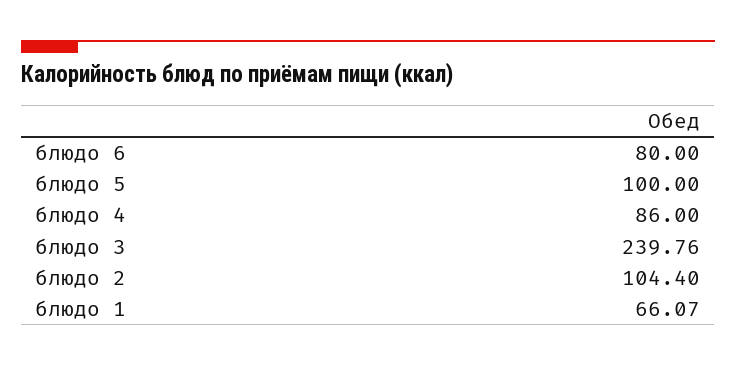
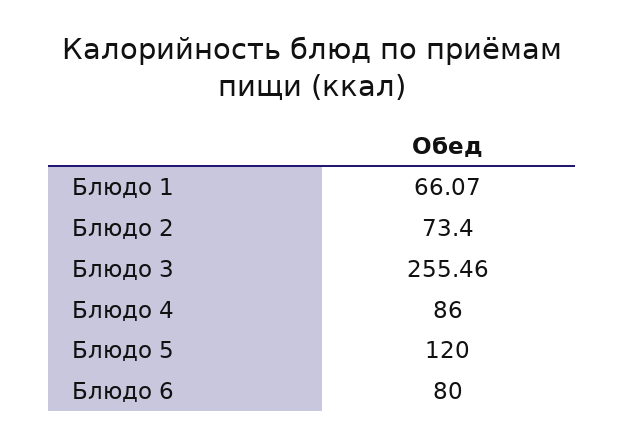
блюдо 5: 100 -> 120
блюдо 3: 239.76 -> 255.46
блюдо 2: 104.4 -> 73.4

